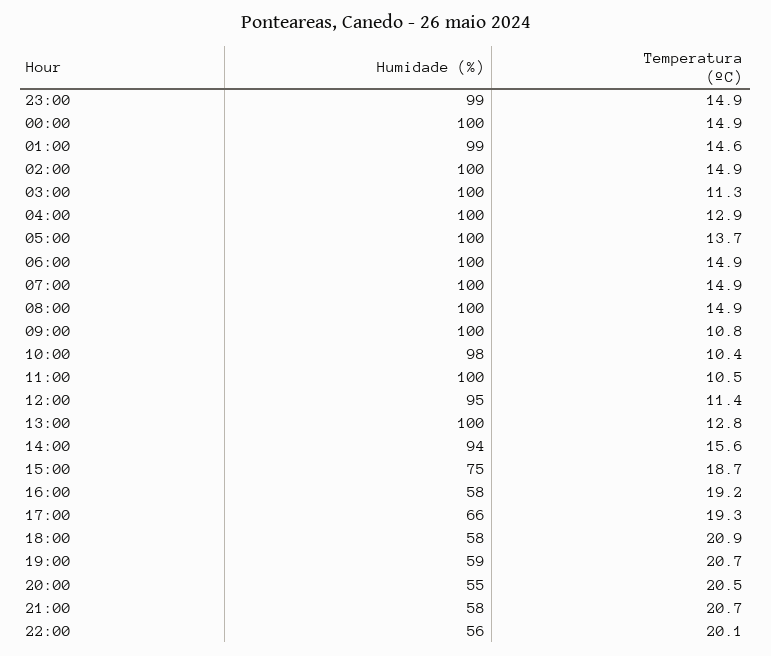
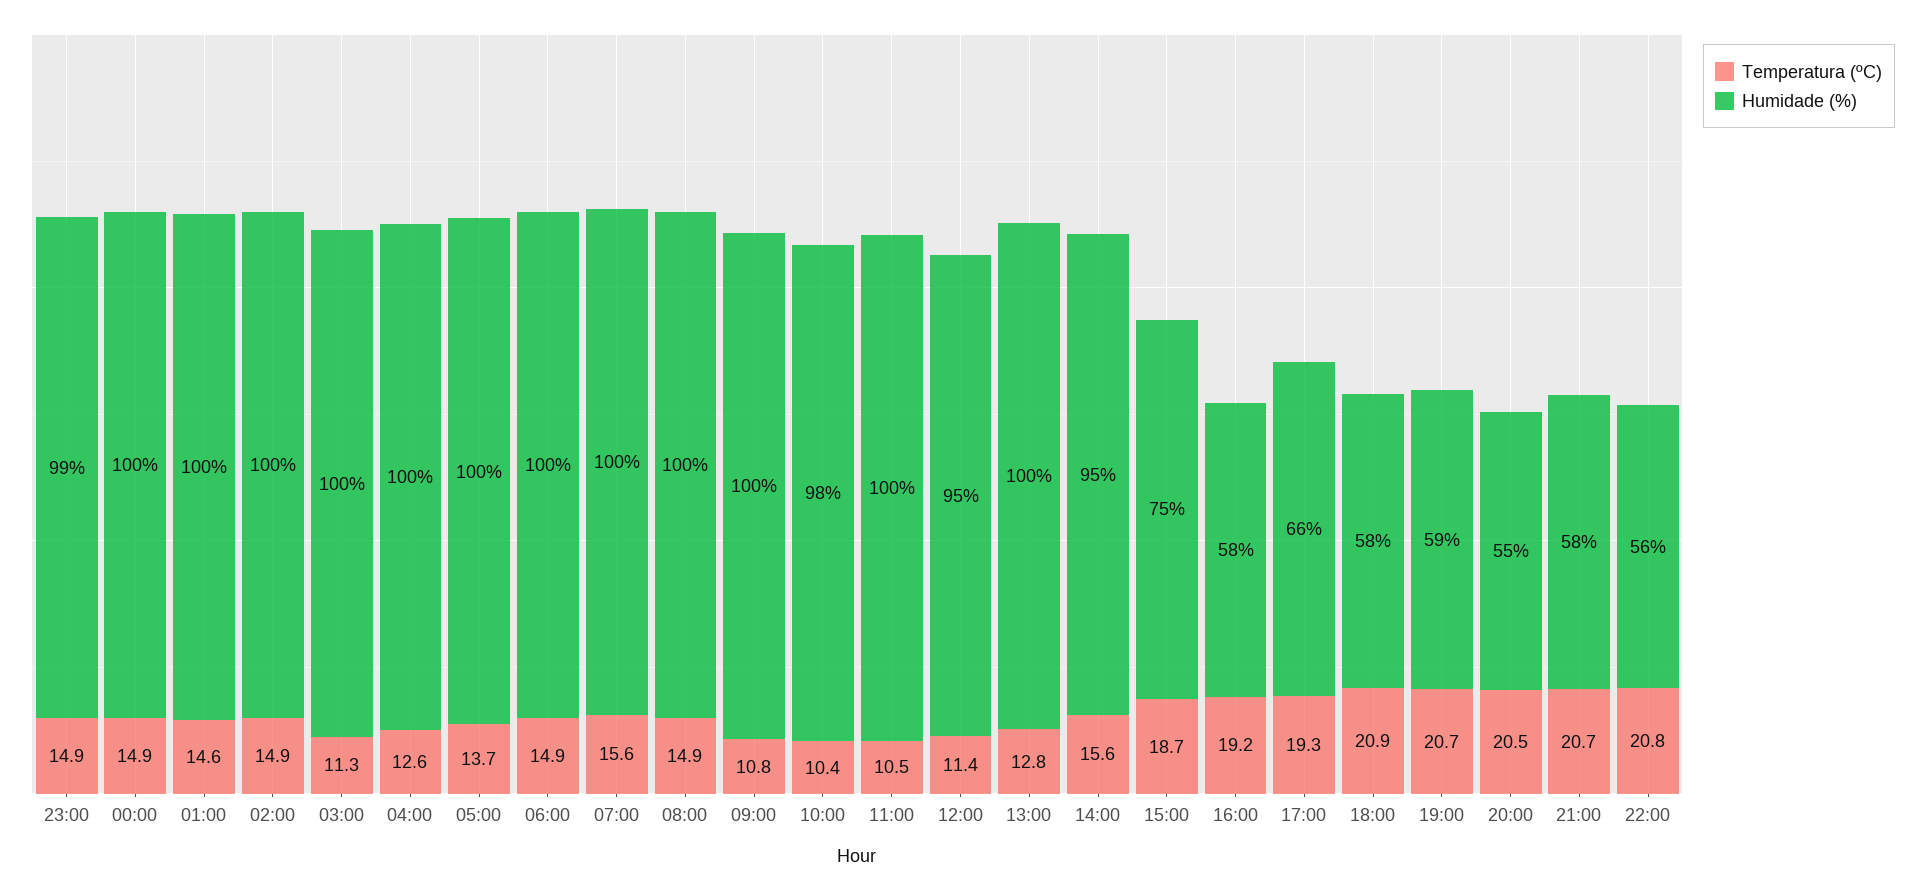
Humidade (%), 01:00: 99 -> 100
Temperatura (ºC), 04:00: 12.9 -> 12.6
Temperatura (ºC), 07:00: 14.9 -> 15.6
Humidade (%), 14:00: 94 -> 95
Temperatura (ºC), 22:00: 20.1 -> 20.8

